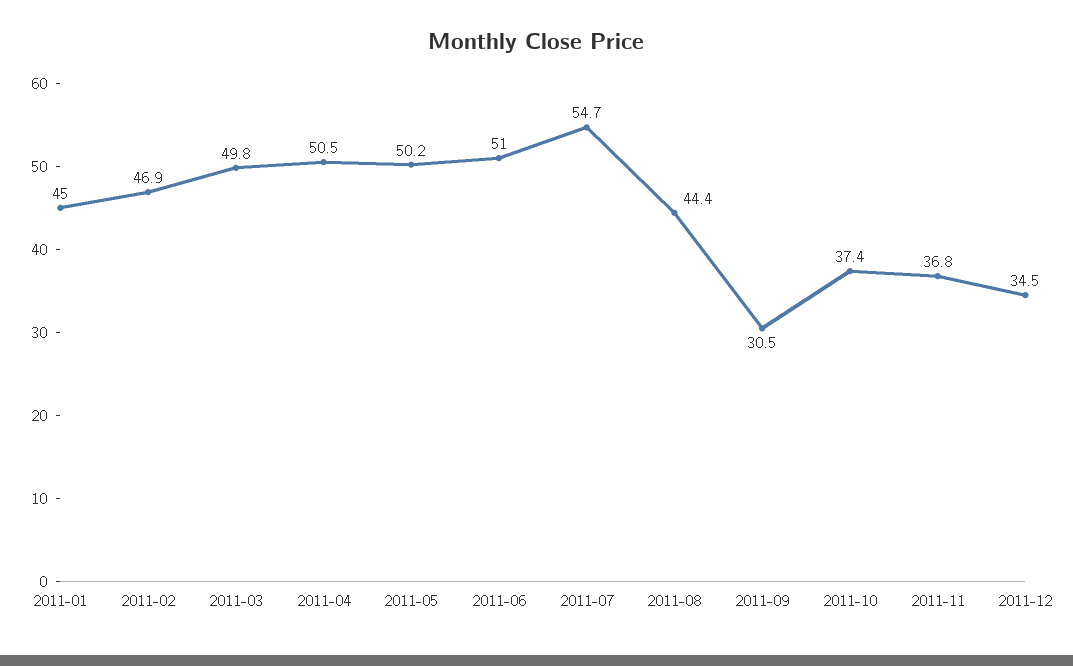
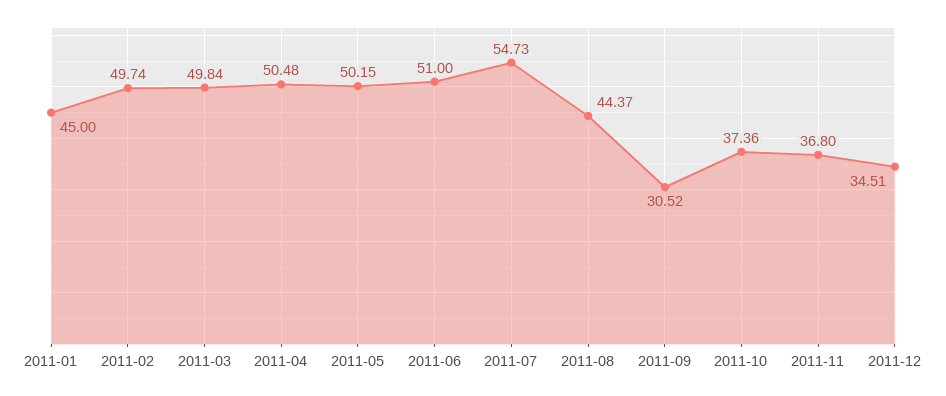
2011-02: 46.9 -> 49.74

